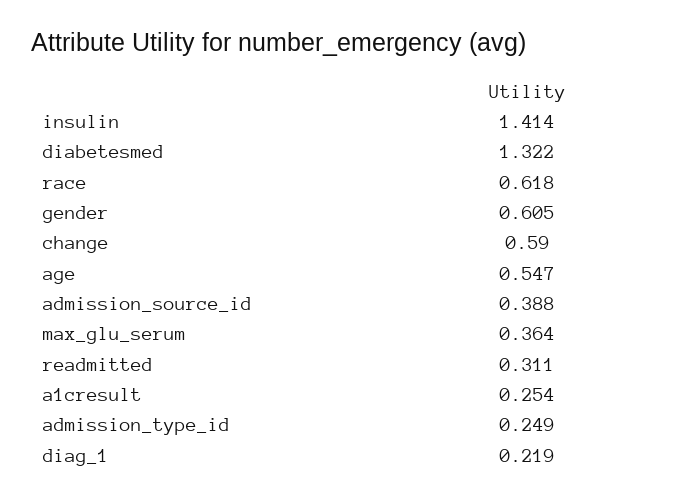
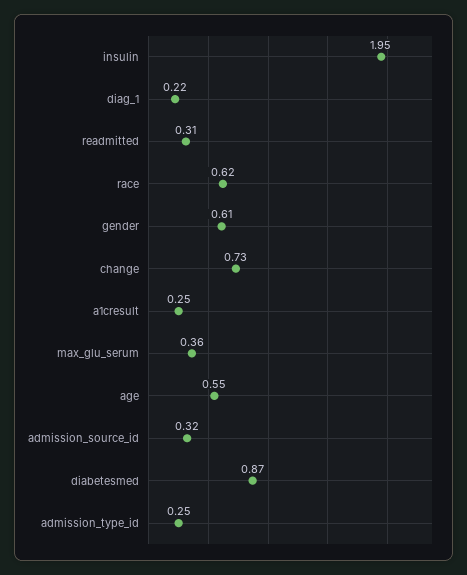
insulin: 1.414 -> 1.95
diabetesmed: 1.322 -> 0.87
change: 0.59 -> 0.73
admission_source_id: 0.388 -> 0.32

